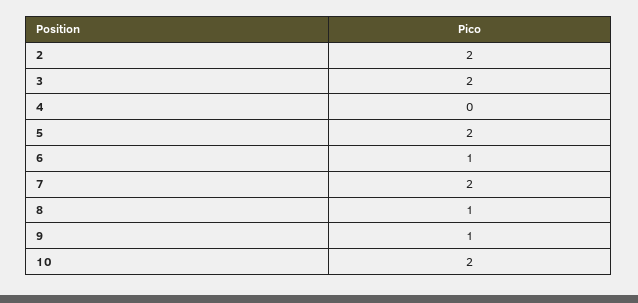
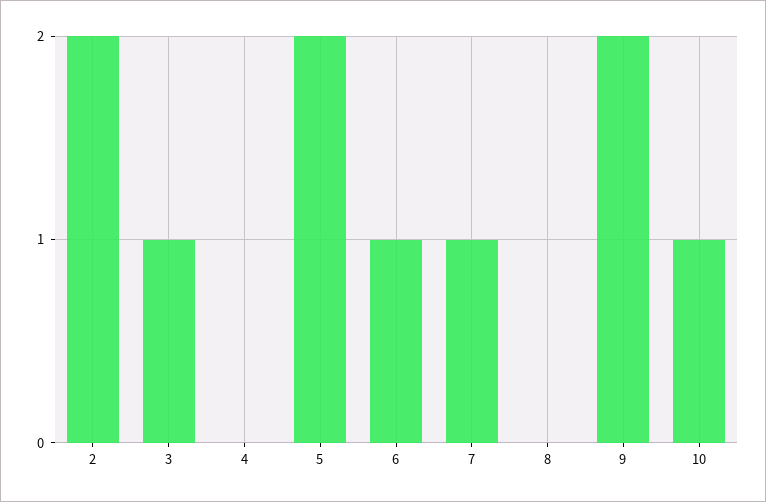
3: 2 -> 1
7: 2 -> 1
8: 1 -> 0
9: 1 -> 2
10: 2 -> 1

